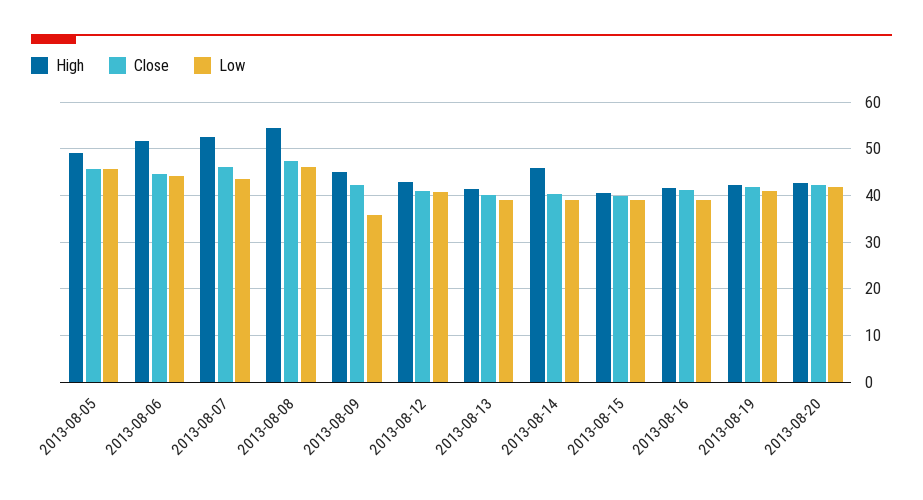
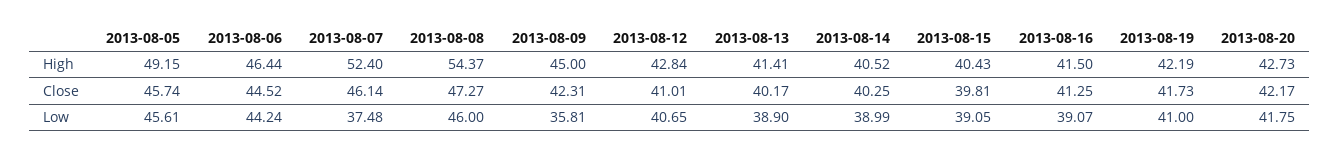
High, 2013-08-06: 52 -> 46.44
Low, 2013-08-07: 44 -> 37.48
High, 2013-08-14: 46 -> 40.52

